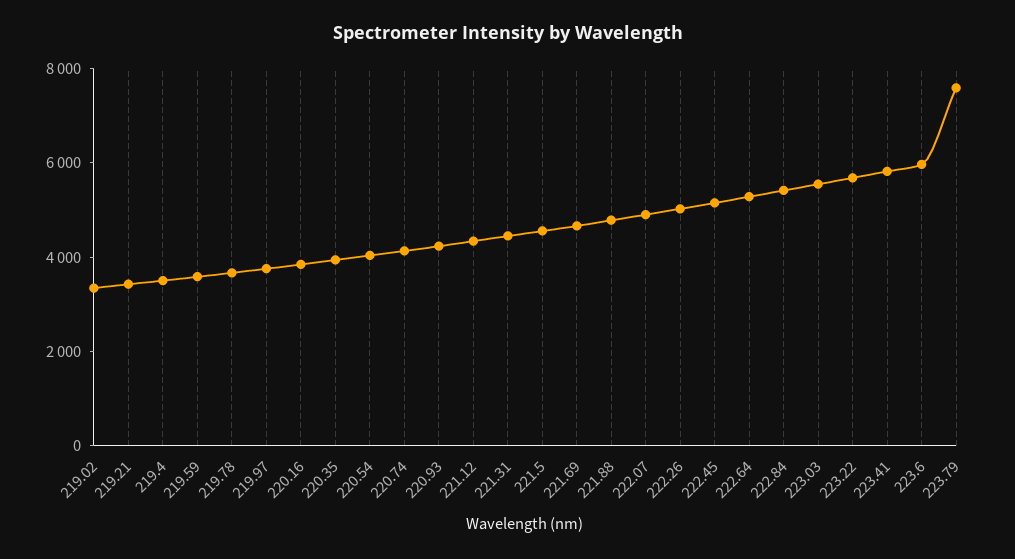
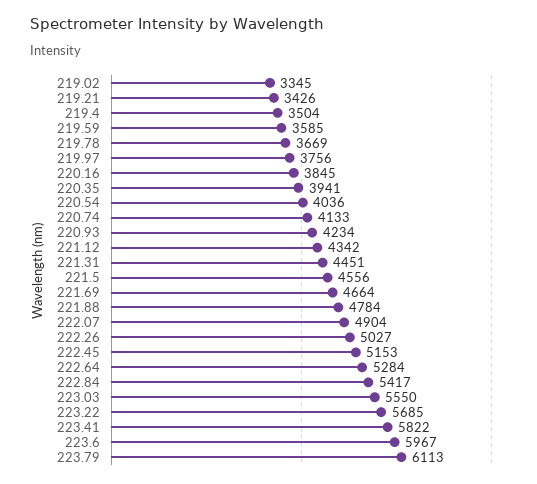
223.79: 7500 -> 6113

